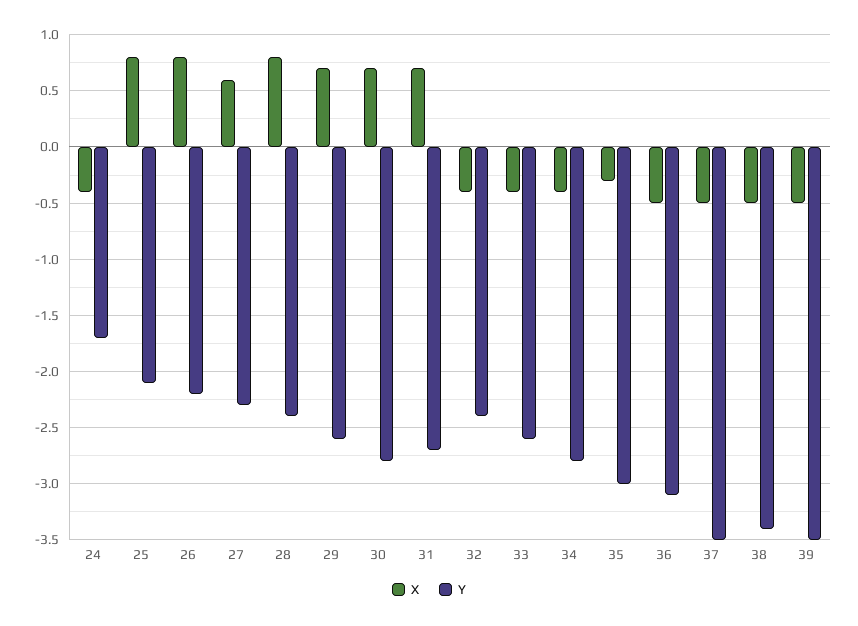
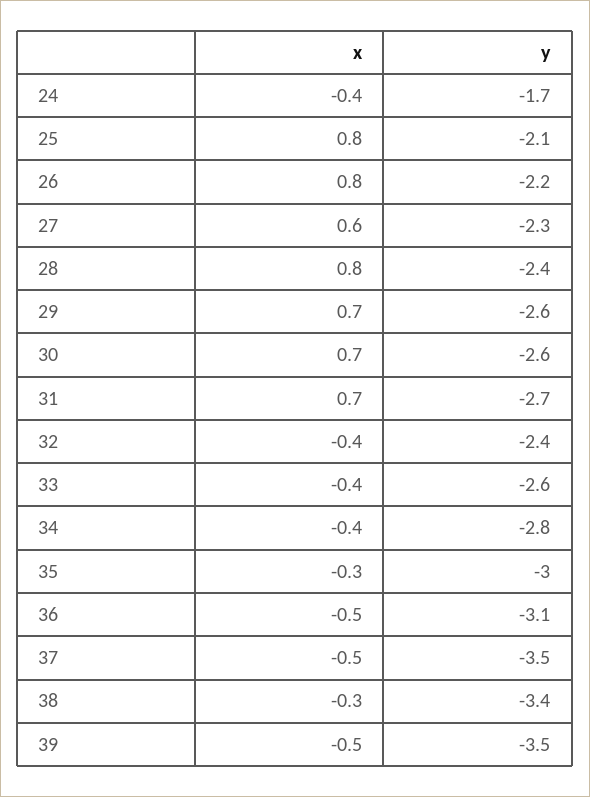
Y, 30: -2.8 -> -2.6
X, 38: -0.5 -> -0.3

